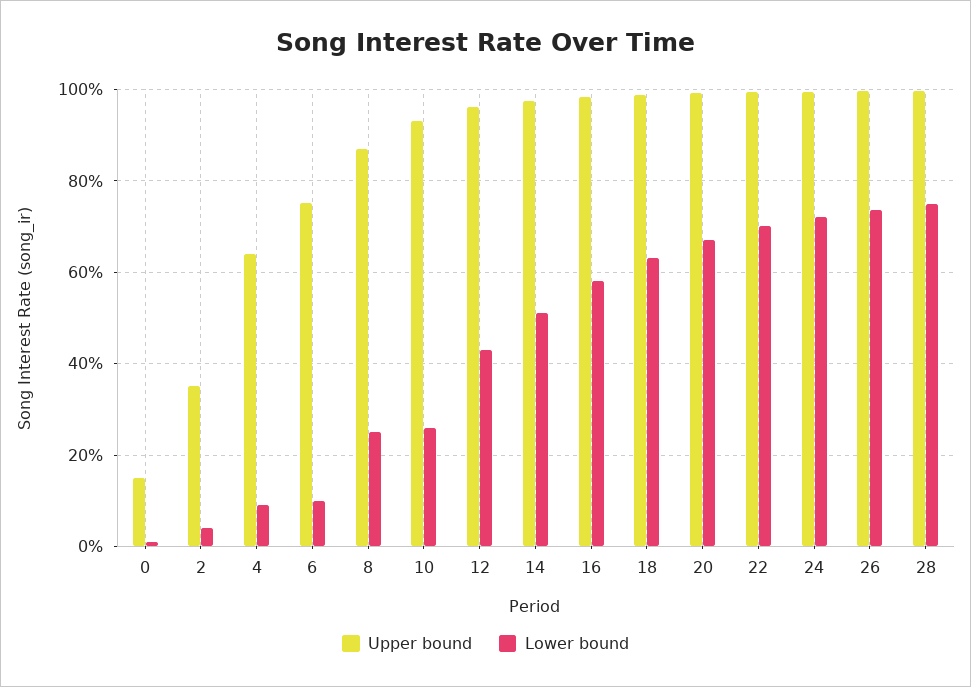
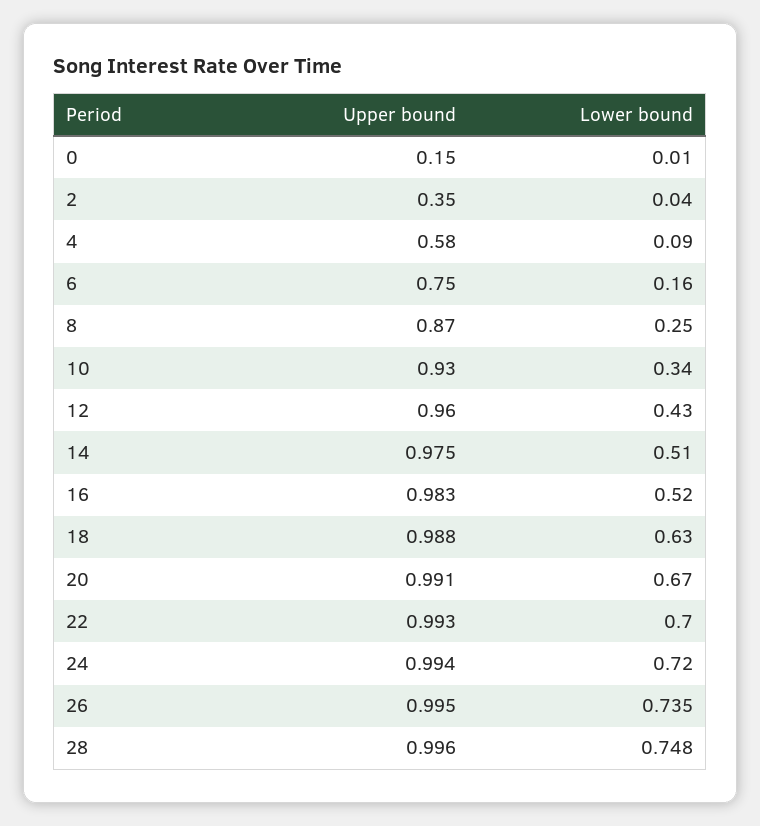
Upper bound, 4: 0.64 -> 0.58
Lower bound, 6: 0.1 -> 0.16
Lower bound, 10: 0.26 -> 0.34
Lower bound, 16: 0.58 -> 0.52

